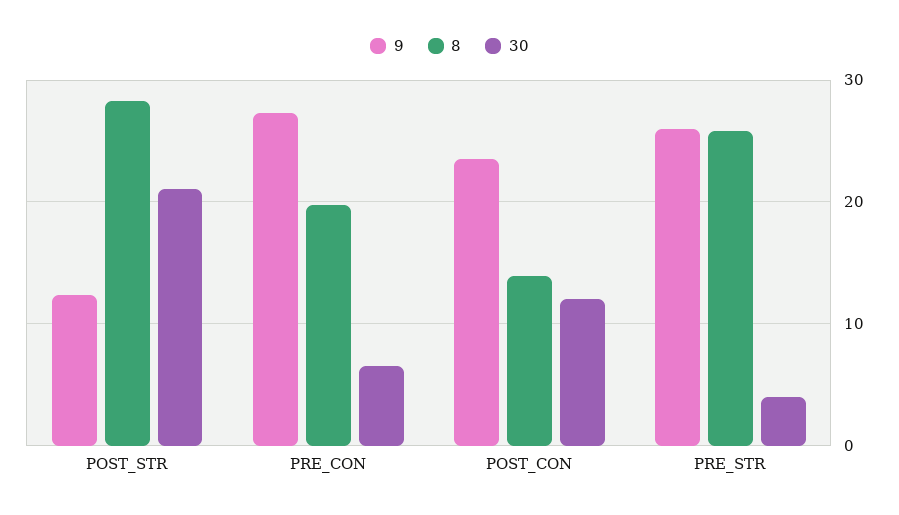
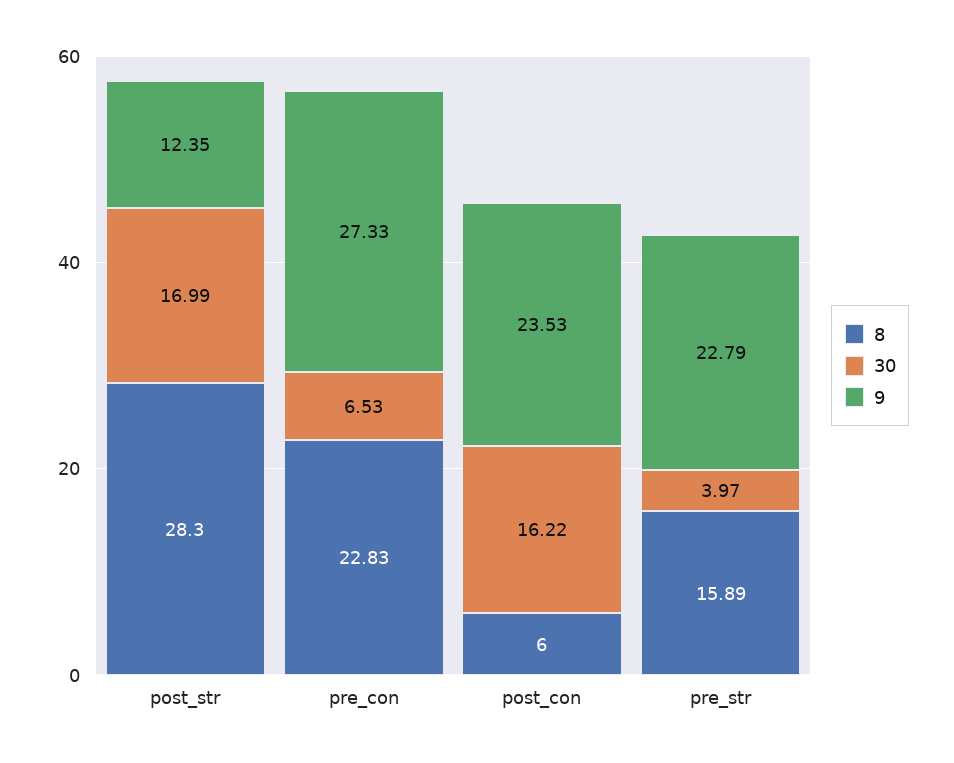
30, POST_STR: 21 -> 16.99
8, PRE_CON: 20 -> 22.83
8, POST_CON: 14 -> 6
30, POST_CON: 12 -> 16.22
9, PRE_STR: 26 -> 22.79
8, PRE_STR: 26 -> 15.89

